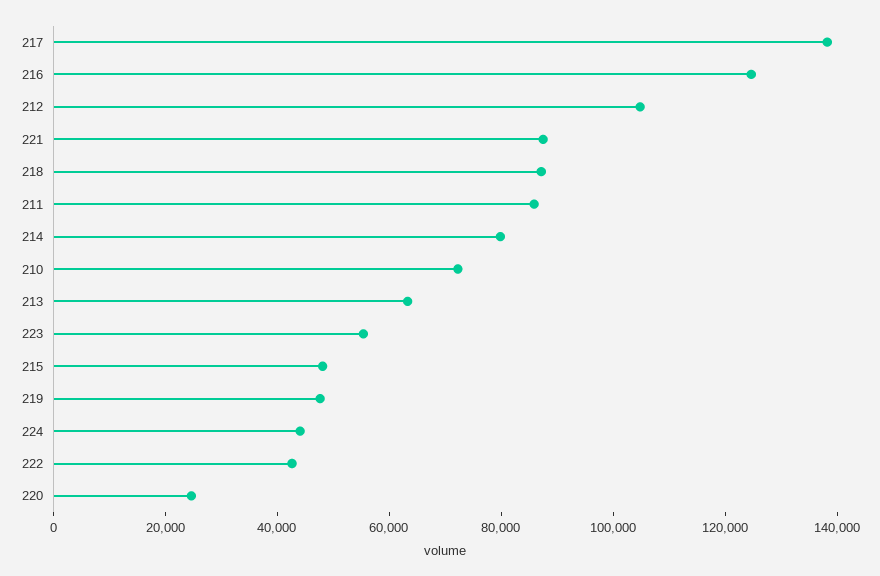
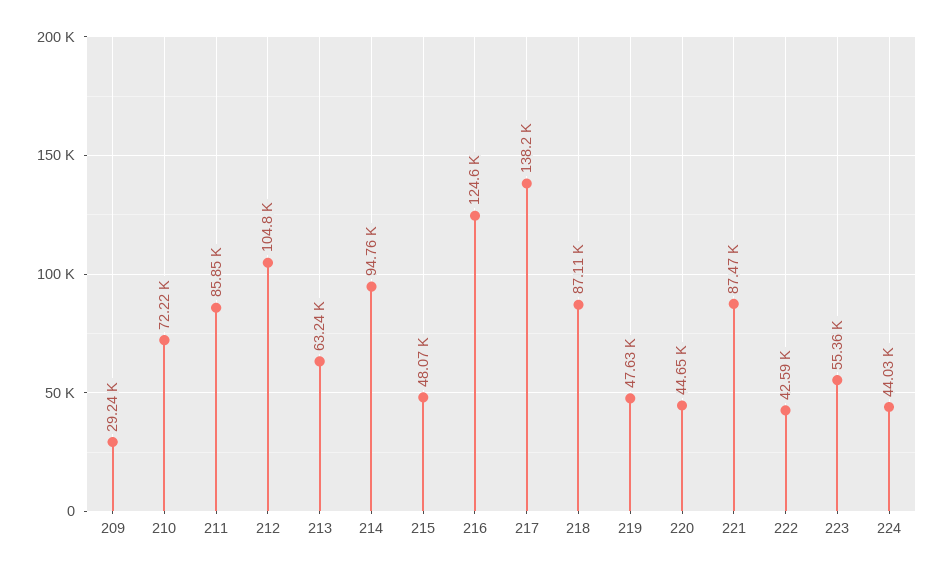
214: 80000 -> 94760
220: 25000 -> 44650
209: none -> 29240

